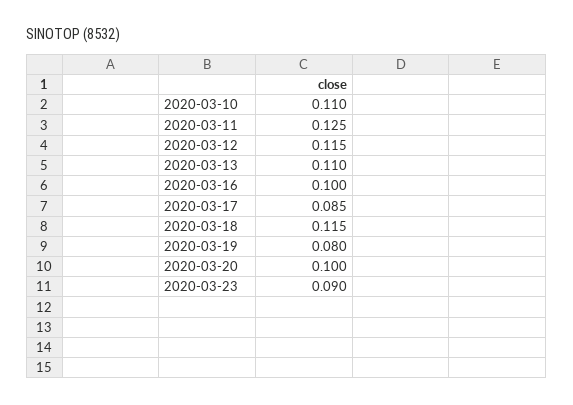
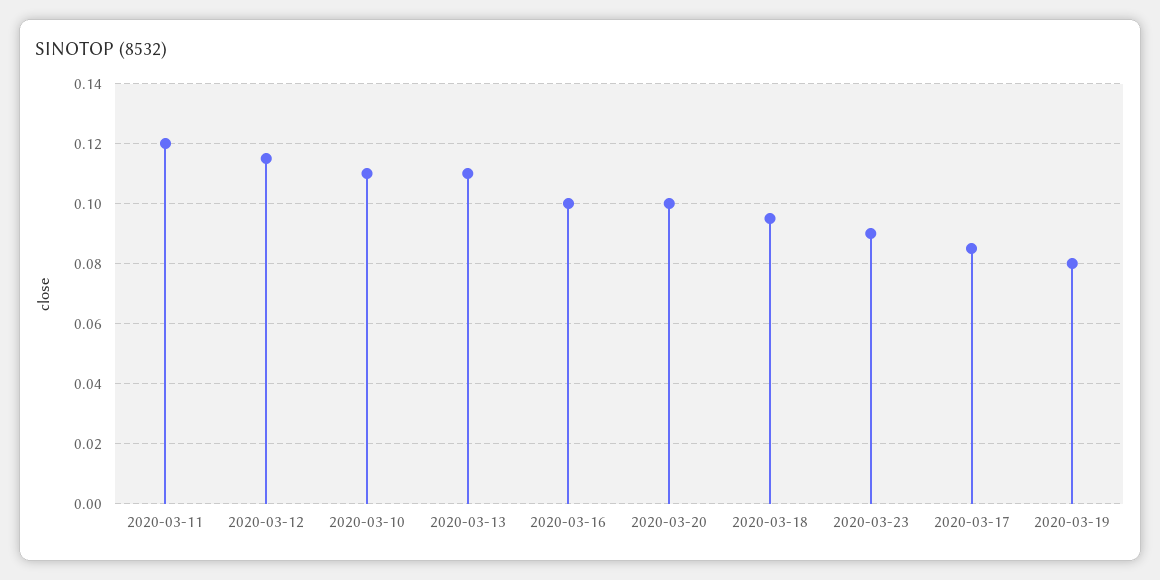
2020-03-11: 0.125 -> 0.12
2020-03-18: 0.115 -> 0.095

